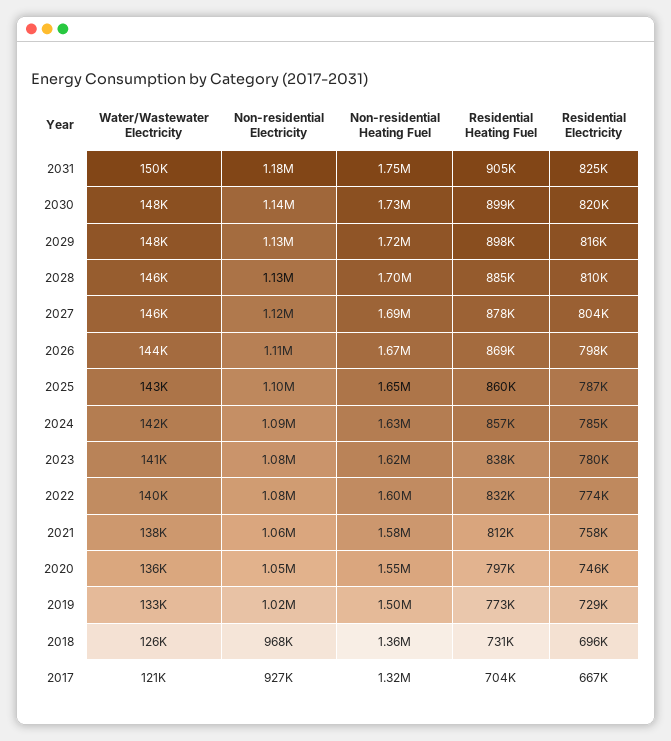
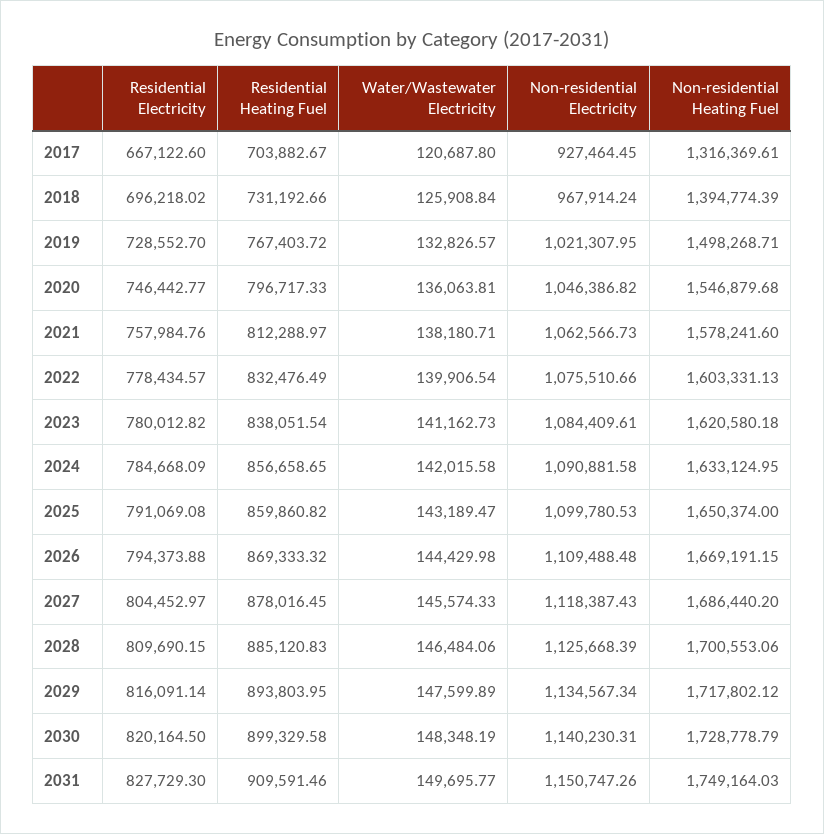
Non-residential Electricity, 2031: 1180000 -> 1150747.26
Residential Heating Fuel, 2031: 905000 -> 909591.46
Residential Electricity, 2031: 825000 -> 827729.3
Residential Heating Fuel, 2029: 898000 -> 893803.95
Residential Electricity, 2026: 798000 -> 794373.88
Residential Electricity, 2025: 787000 -> 791069.08
Residential Electricity, 2022: 774000 -> 778434.57
Residential Heating Fuel, 2019: 773000 -> 767403.72
Non-residential Heating Fuel, 2018: 1360000 -> 1394774.39

